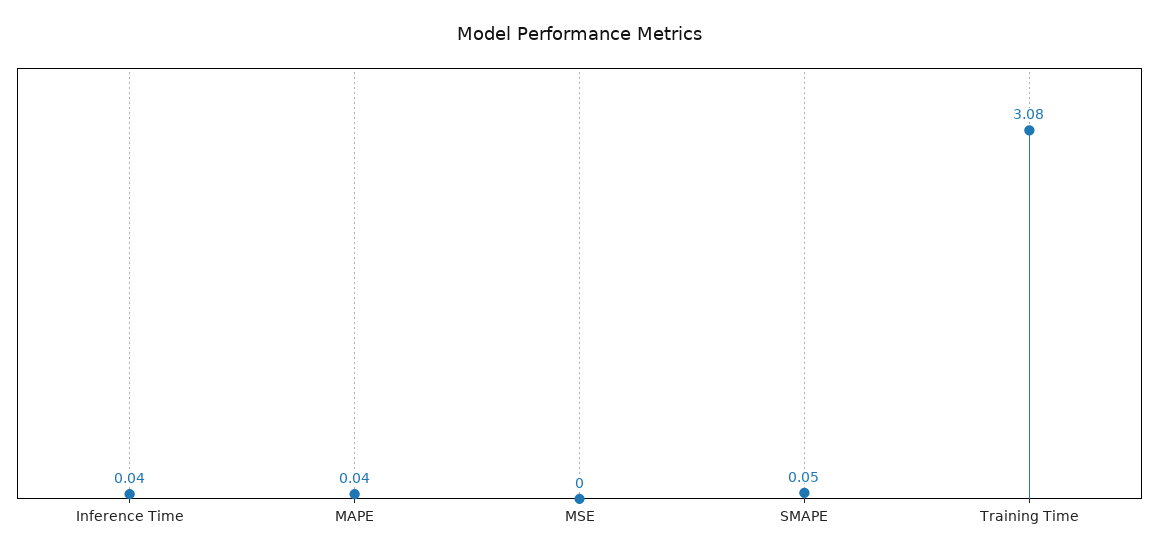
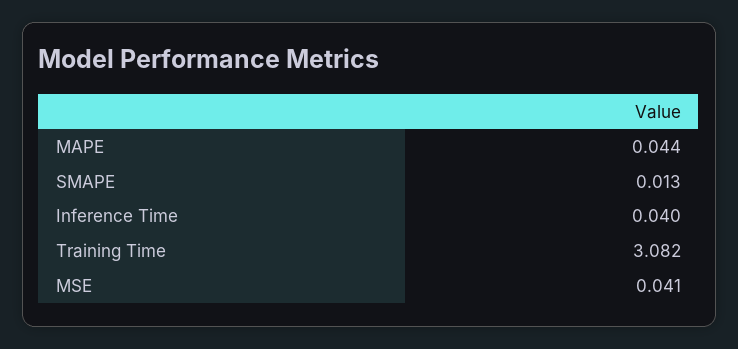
MSE: 0 -> 0.041
SMAPE: 0.05 -> 0.013

